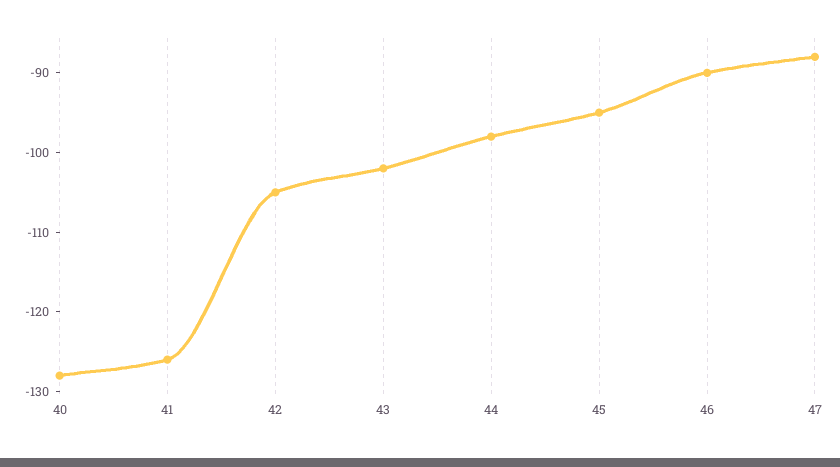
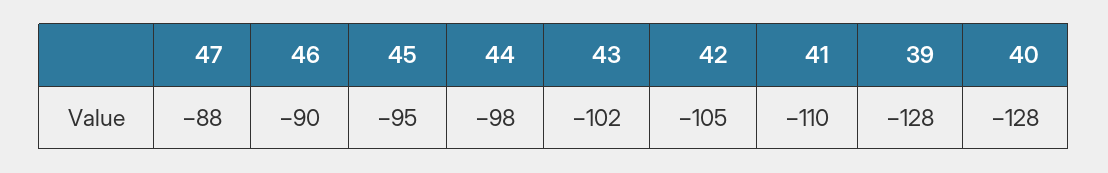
41: -125 -> -110
39: none -> -128

